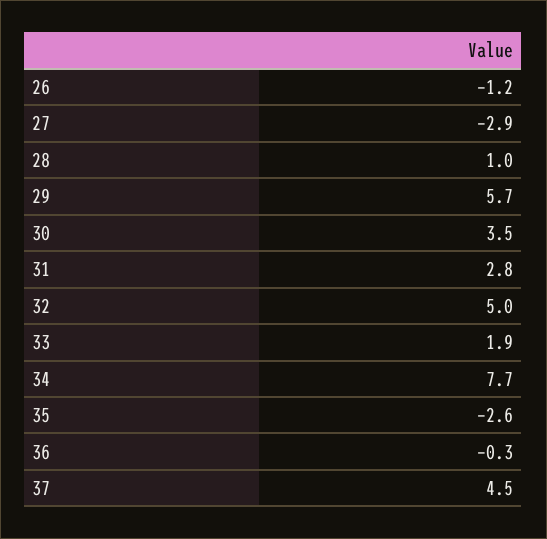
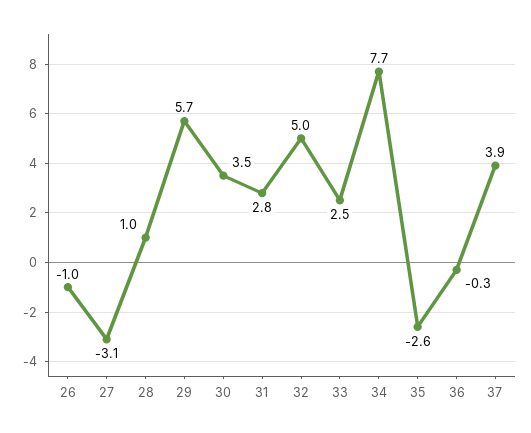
26: -1.2 -> -1
27: -2.9 -> -3.1
33: 1.9 -> 2.5
37: 4.5 -> 3.9

